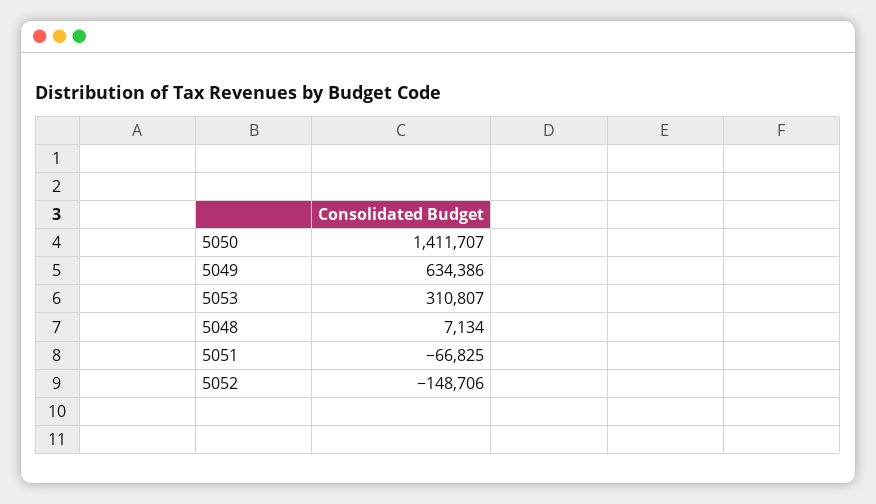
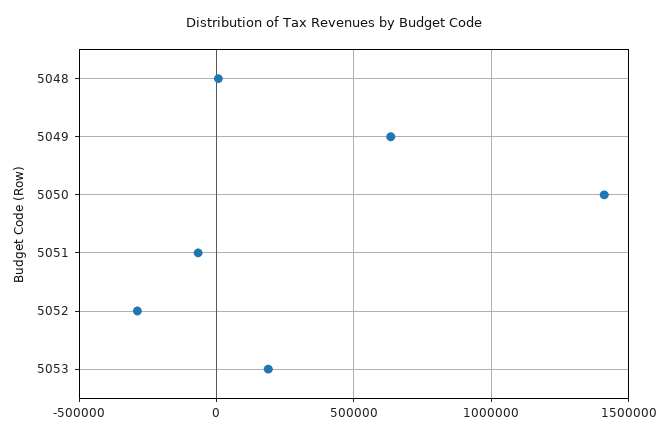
5053: 310807 -> 200000
5052: -148706 -> -300000

